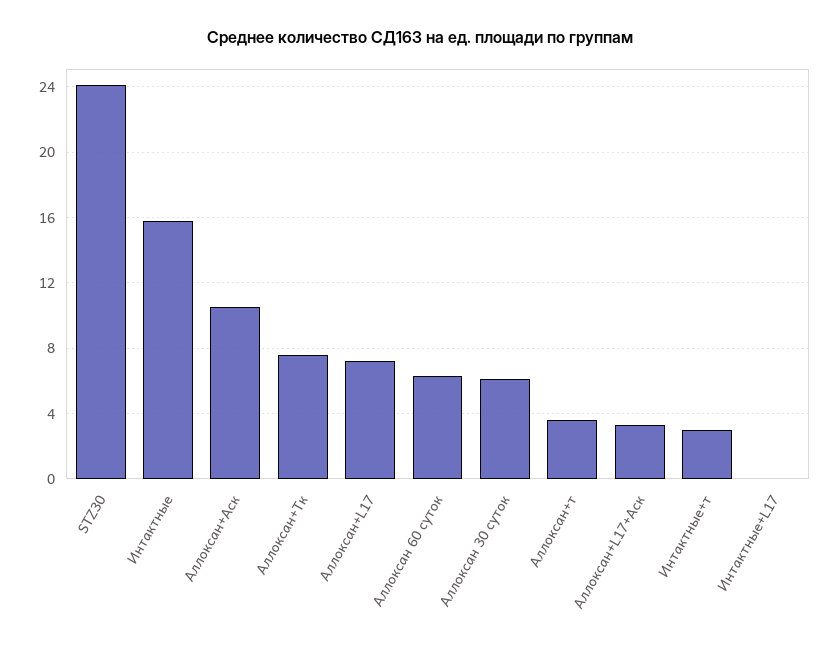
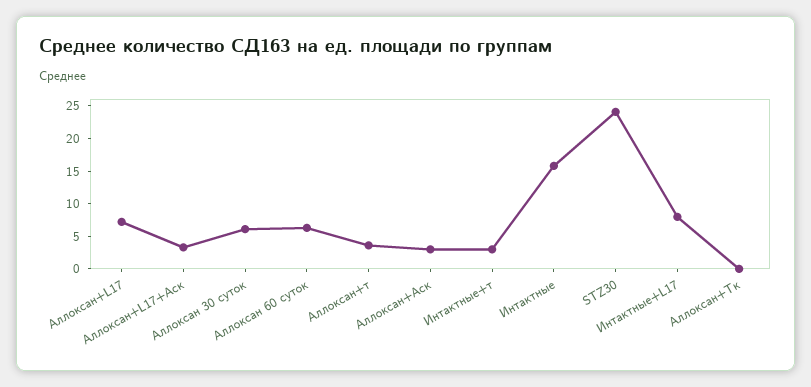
Аллоксан+Аск: 10.5 -> 2.5
Аллоксан+Тк: 7.5 -> 0
Интактные+L17: 0 -> 7.5

